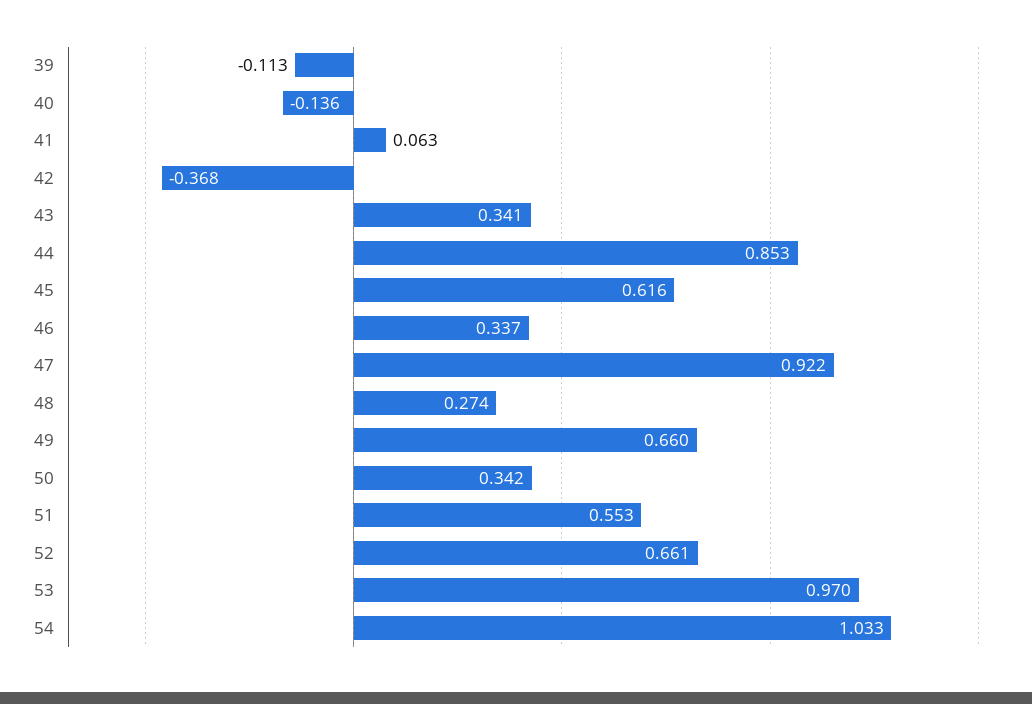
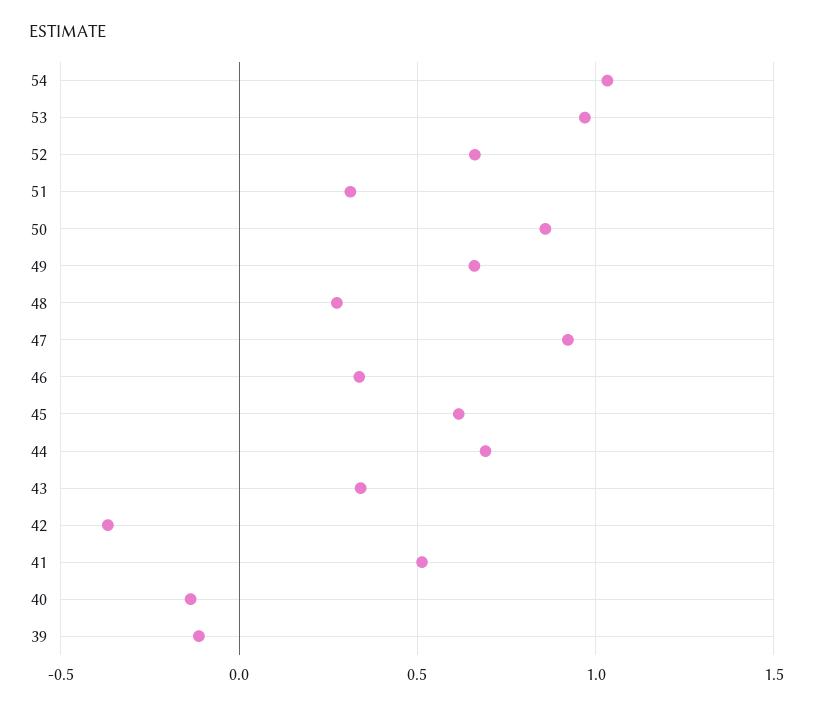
41: 0.063 -> 0.5
44: 0.853 -> 0.7
50: 0.342 -> 0.85
51: 0.553 -> 0.3

